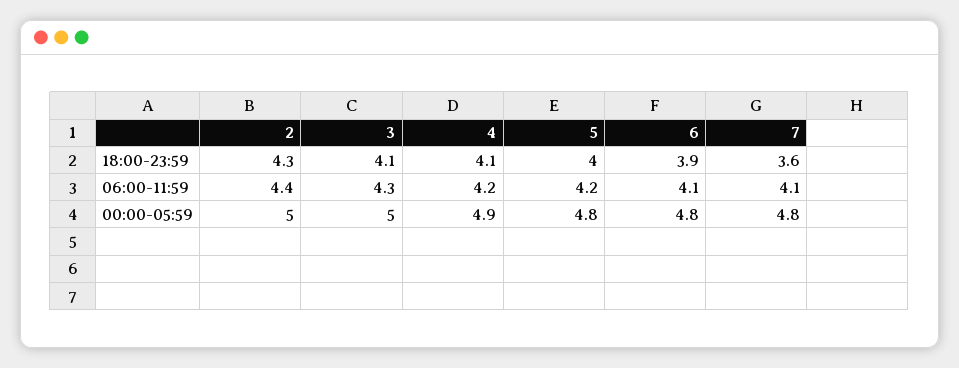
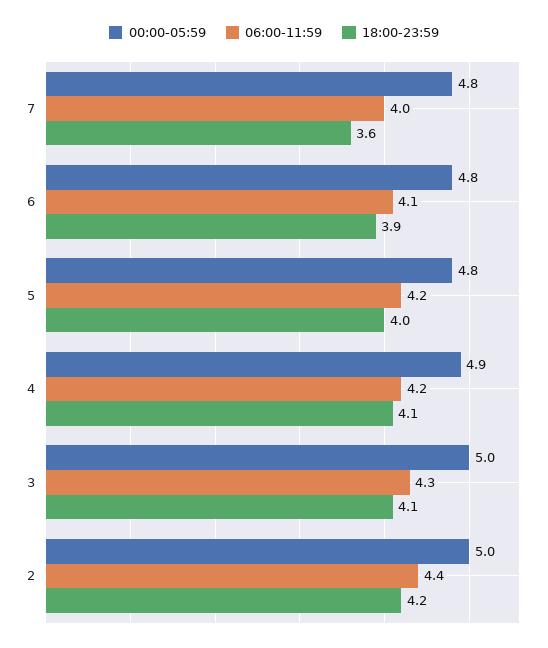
18:00-23:59, 2: 4.3 -> 4.2
06:00-11:59, 7: 4.1 -> 4

